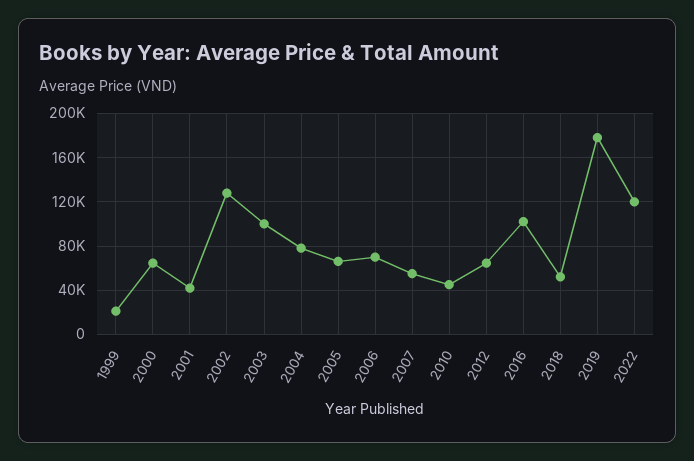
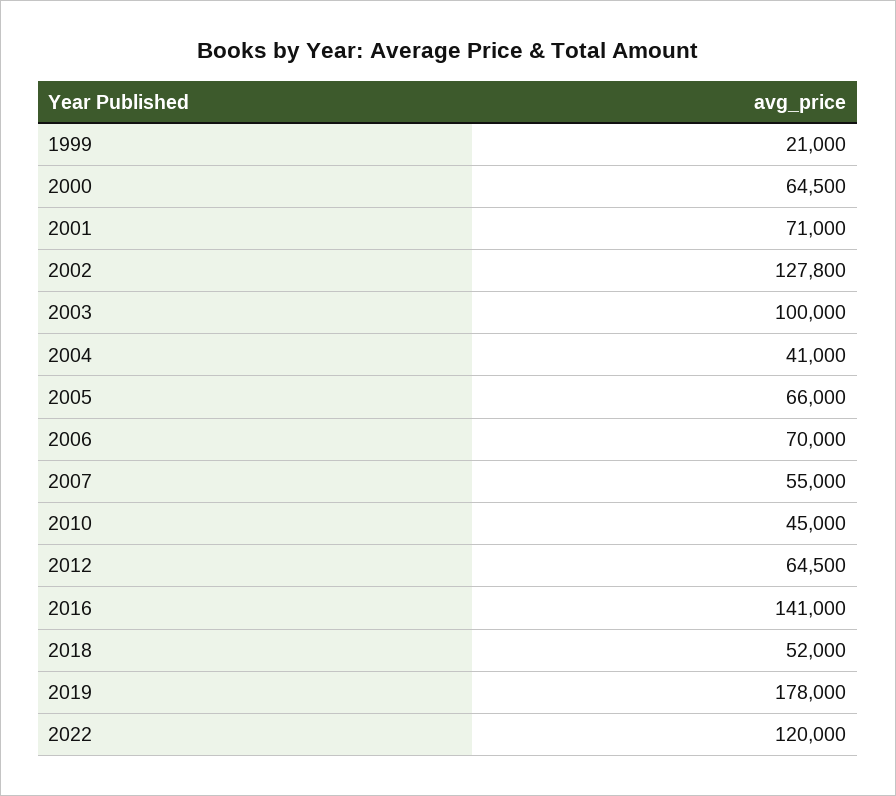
2001: 40000 -> 71000
2004: 80000 -> 41000
2016: 100000 -> 141000

